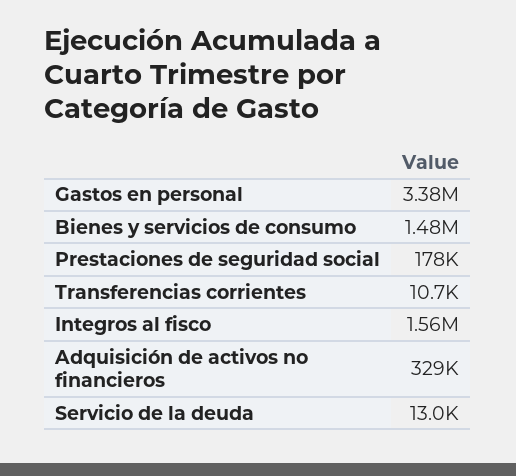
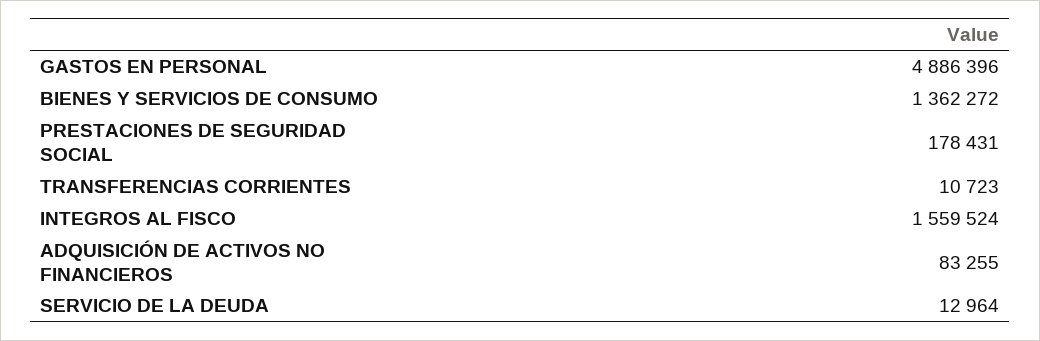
Gastos en personal: 3380000 -> 4886396
Bienes y servicios de consumo: 1480000 -> 1362272
Adquisición de activos no financieros: 329000 -> 83255

